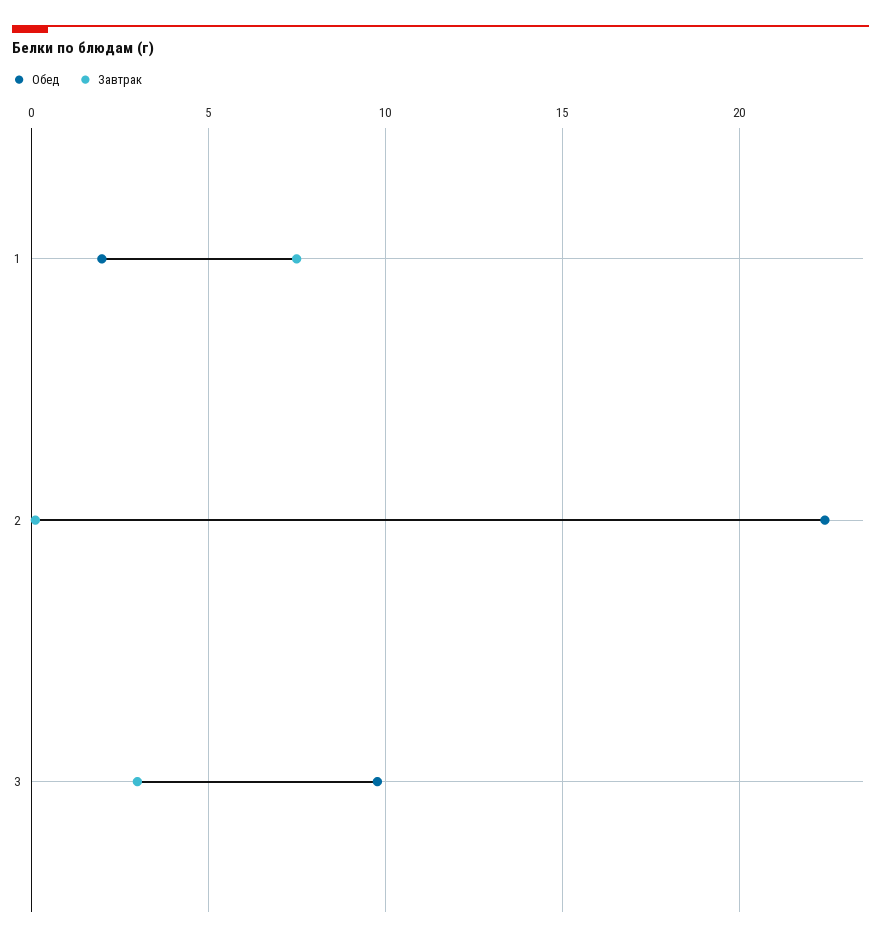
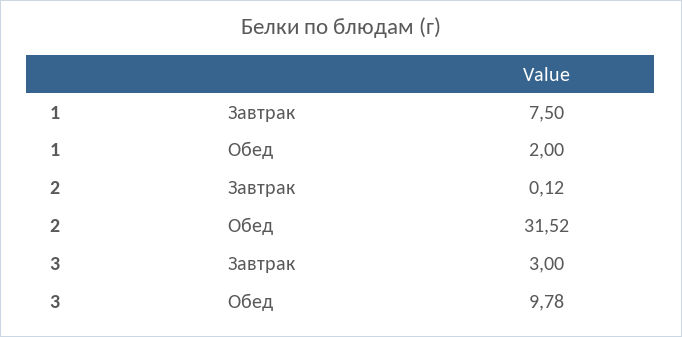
Обед, 2: 22.5 -> 31.52

